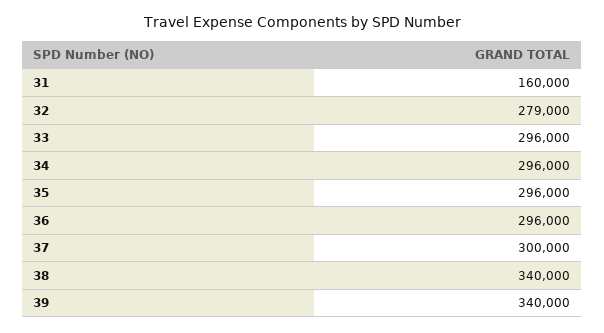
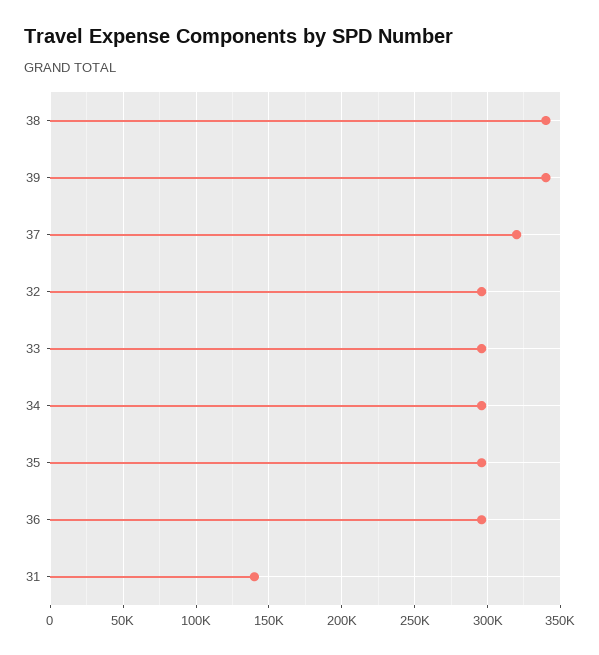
31: 160000 -> 140000
32: 279000 -> 295000
37: 300000 -> 320000

